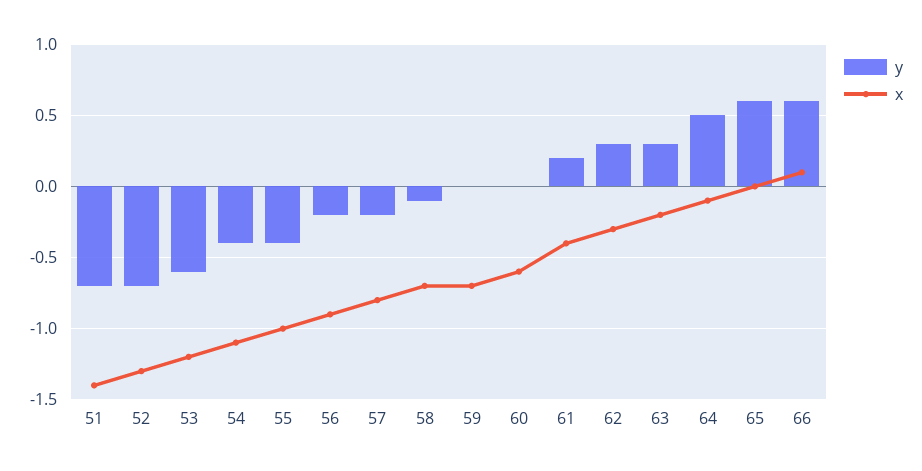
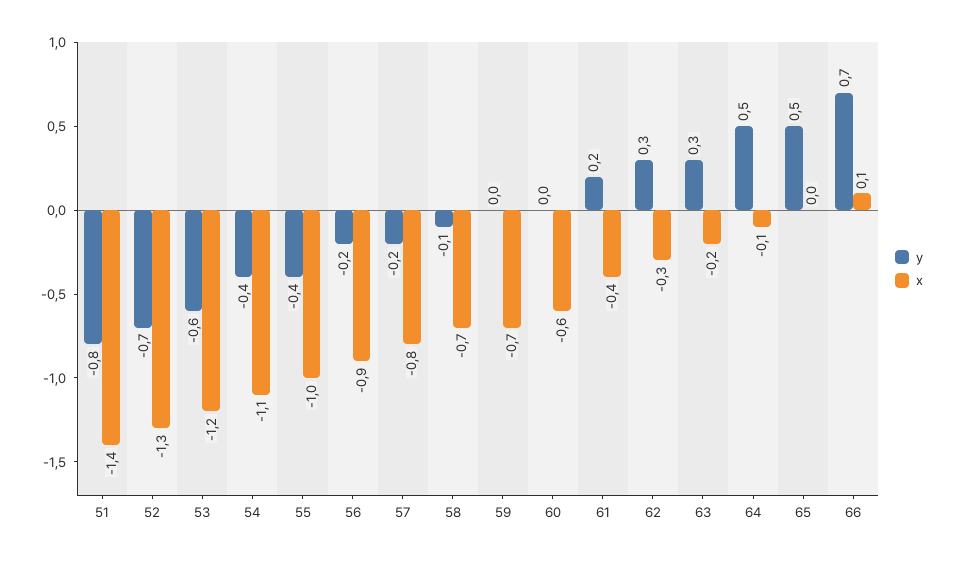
y, 51: -0.7 -> -0.8
y, 65: 0.6 -> 0.5
y, 66: 0.6 -> 0.7

